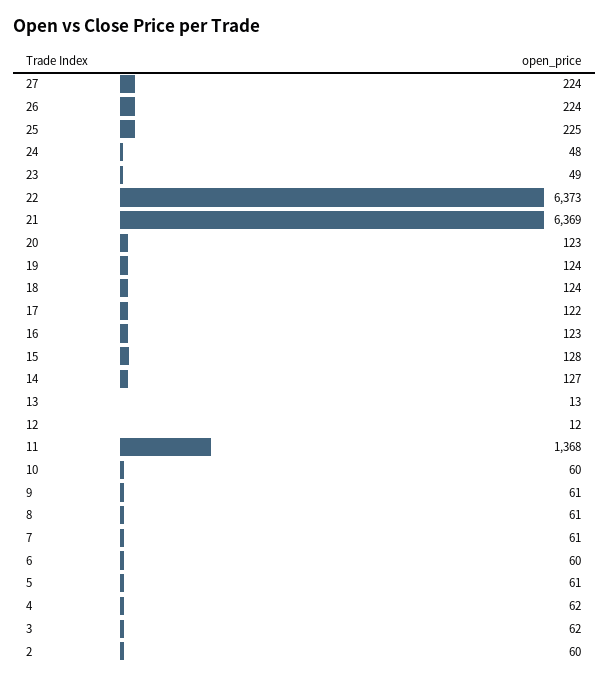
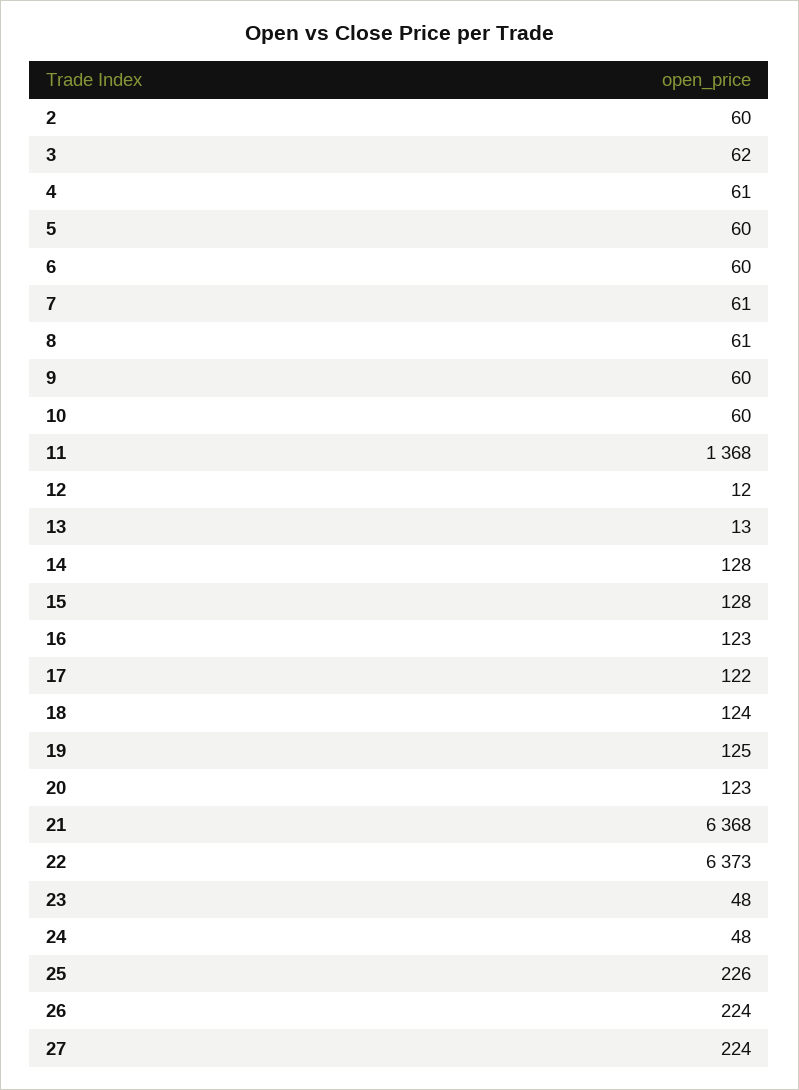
25: 225 -> 226
23: 49 -> 48
21: 6369 -> 6368
19: 124 -> 125
14: 127 -> 128
9: 61 -> 60
5: 61 -> 60
4: 62 -> 61

